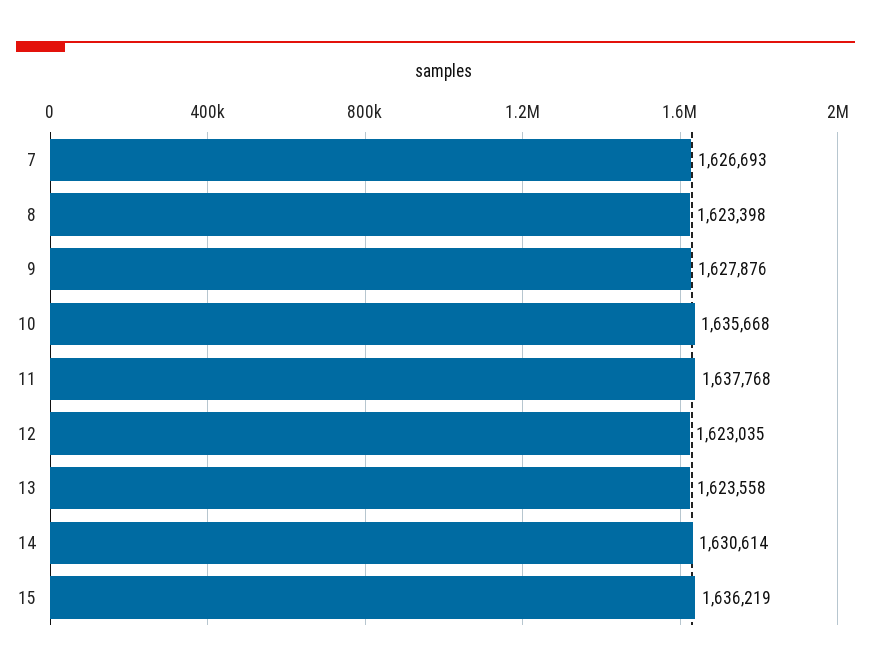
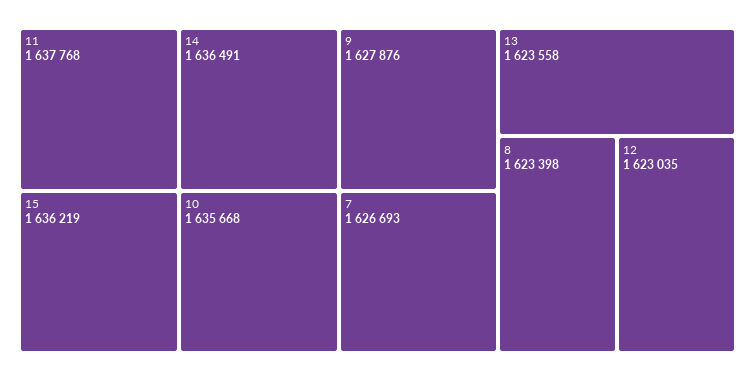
14: 1630614 -> 1636491

